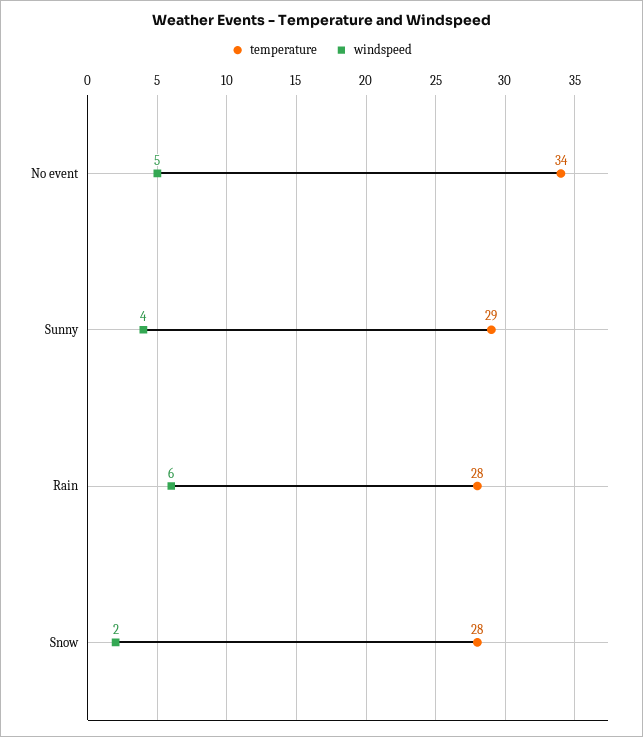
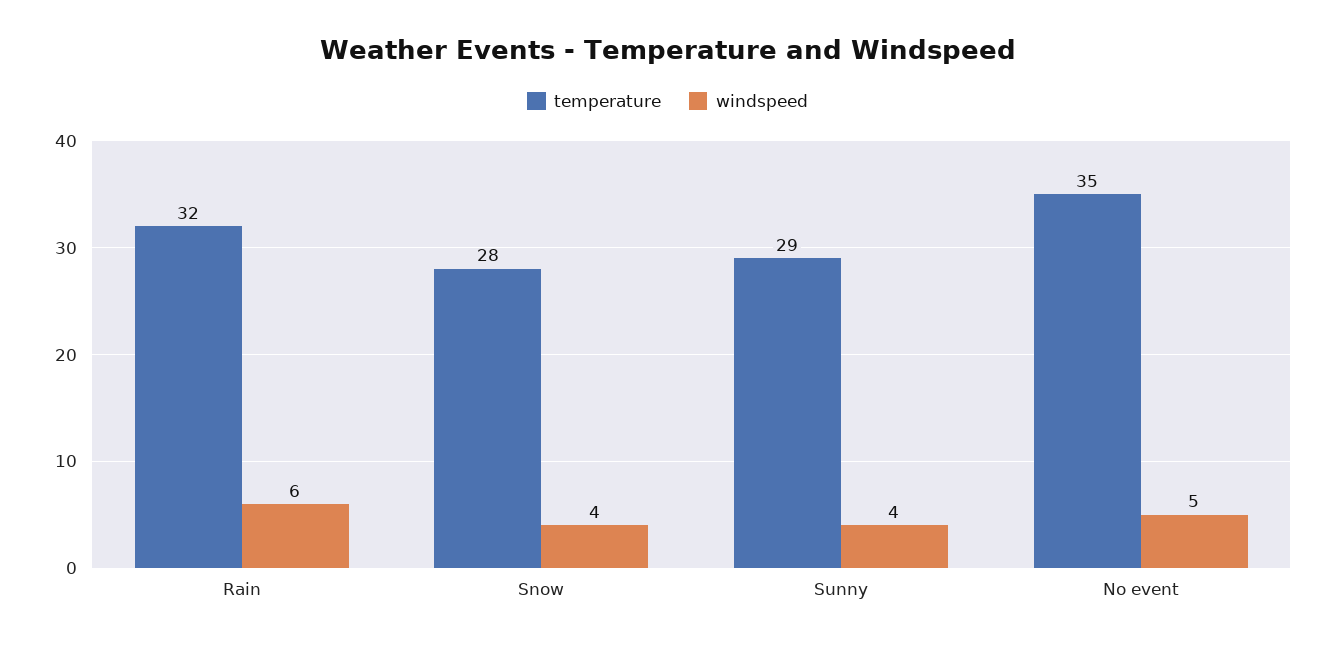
temperature, No event: 34 -> 35
temperature, Rain: 28 -> 32
windspeed, Snow: 2 -> 4

